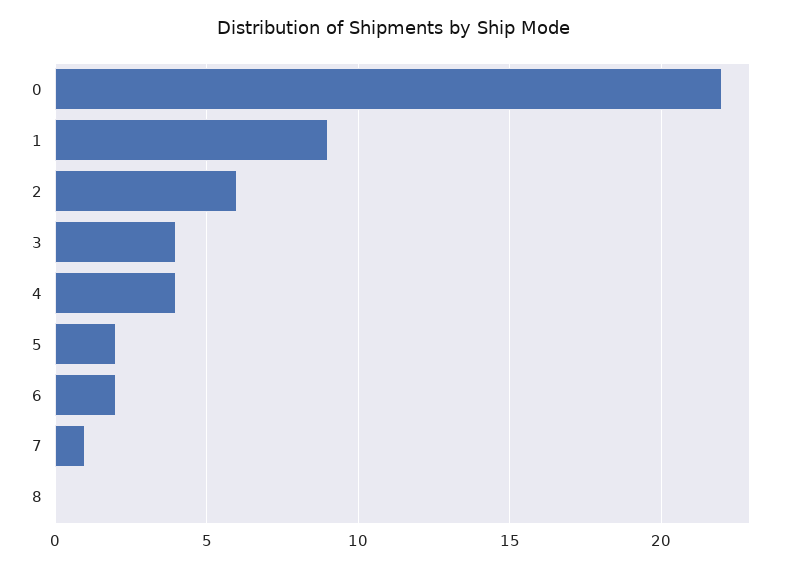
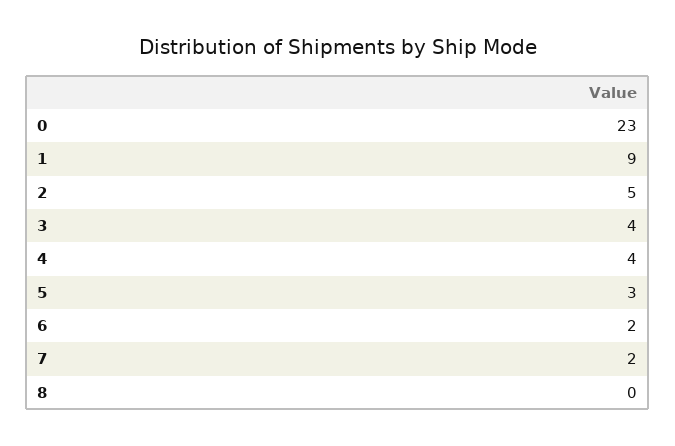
0: 22 -> 23
2: 6 -> 5
5: 2 -> 3
7: 1 -> 2

